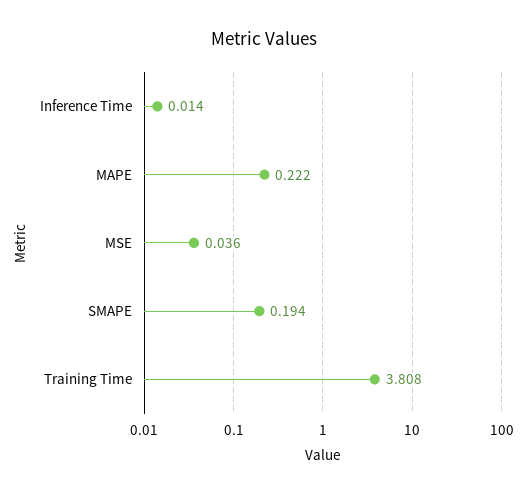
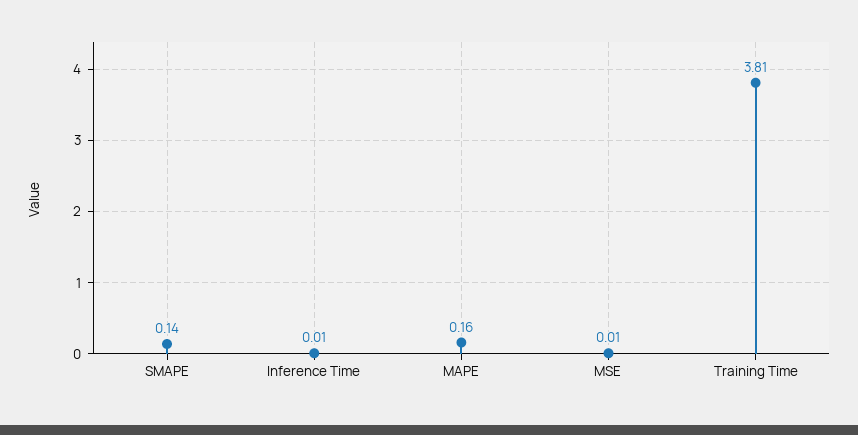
MAPE: 0.222 -> 0.16
MSE: 0.036 -> 0.01
SMAPE: 0.194 -> 0.14

